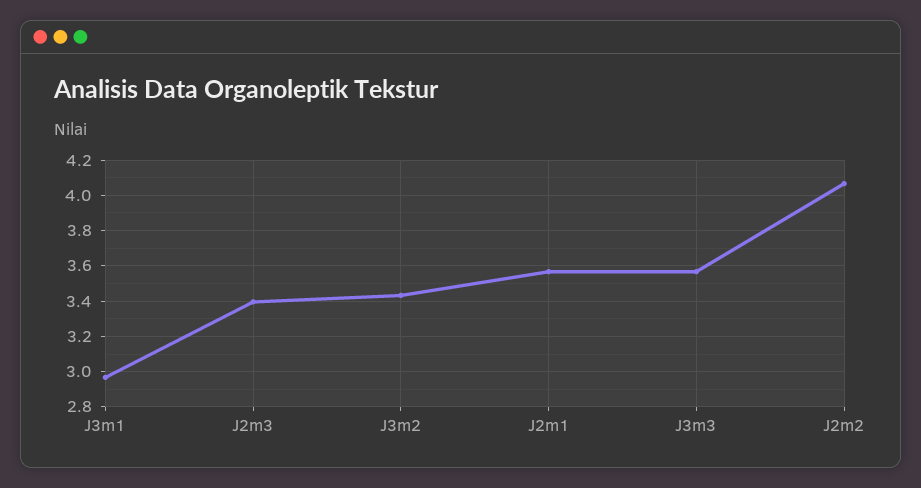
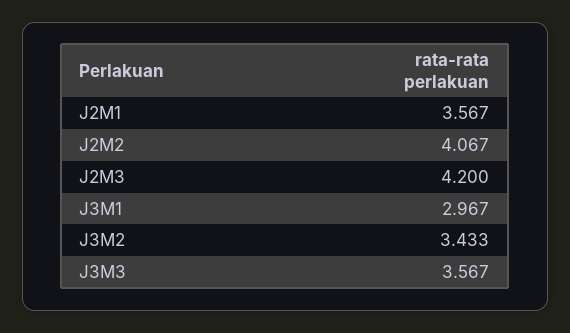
J2m3: 3.4 -> 4.2

